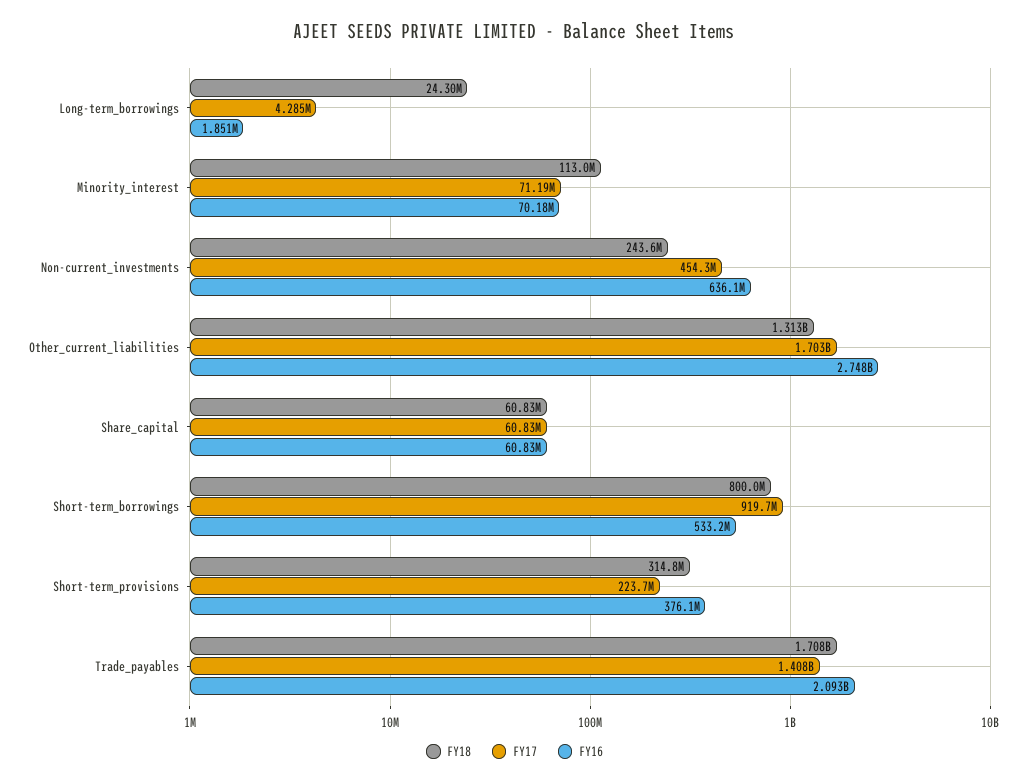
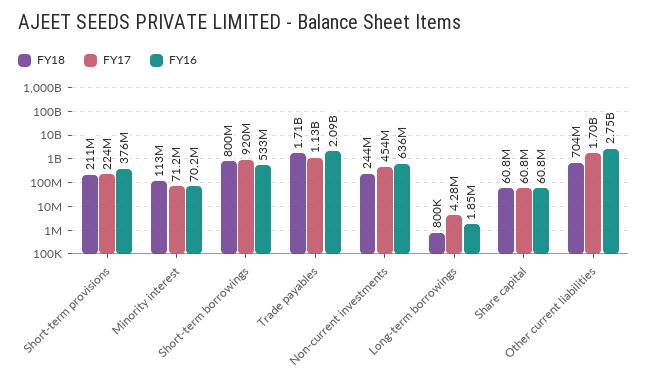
FY18, Long-term_borrowings: 24300000 -> 800000
FY18, Other_current_liabilities: 1313000000 -> 704000000
FY18, Short-term_provisions: 314800000 -> 211000000
FY17, Trade_payables: 1408000000 -> 1130000000

